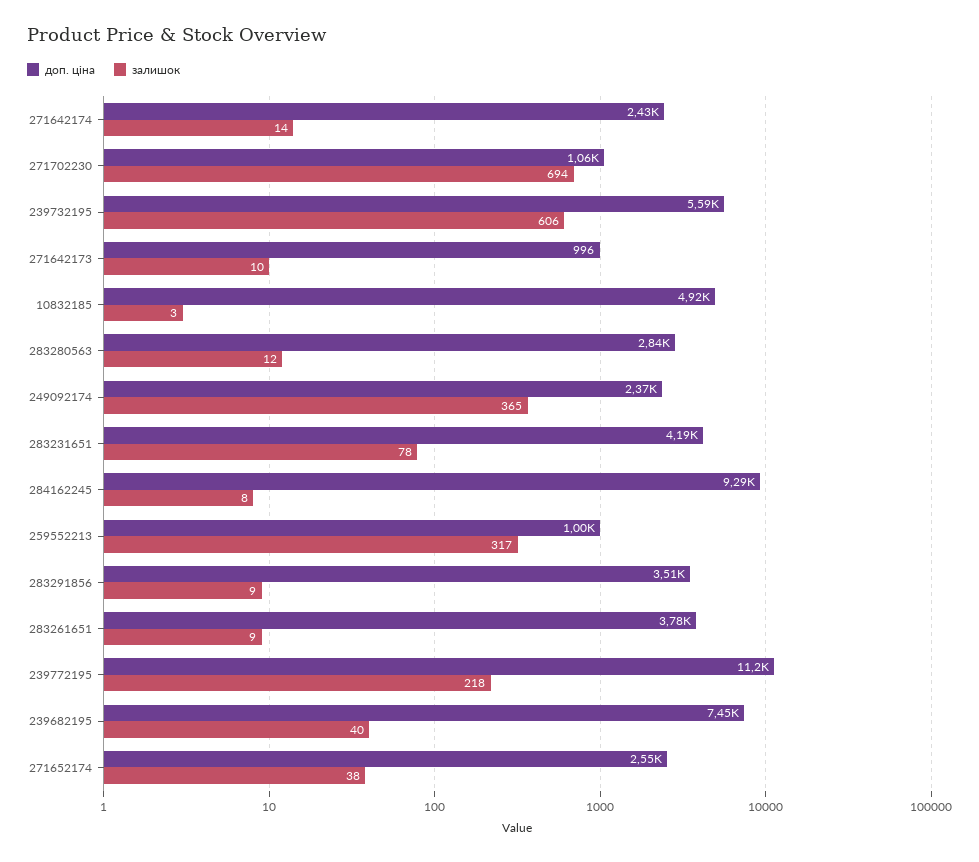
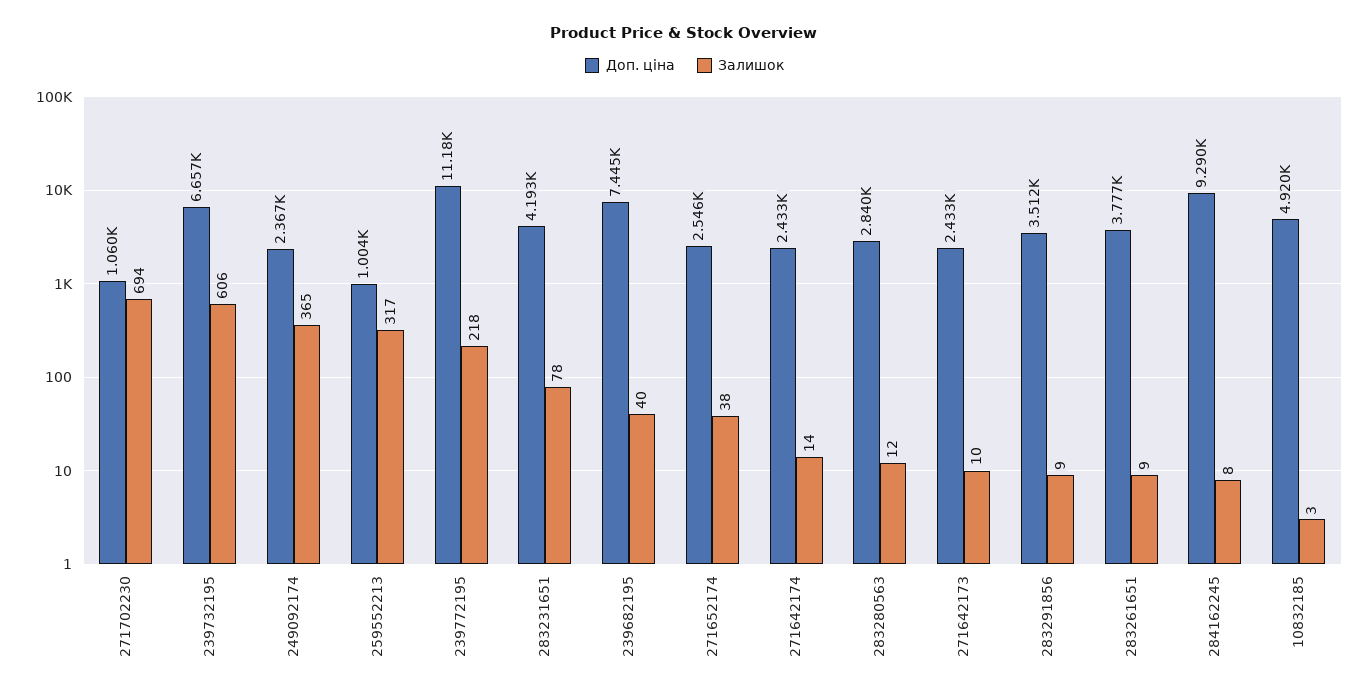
доп. ціна, 239732195: 5590 -> 6657
доп. ціна, 271642173: 996 -> 2433

